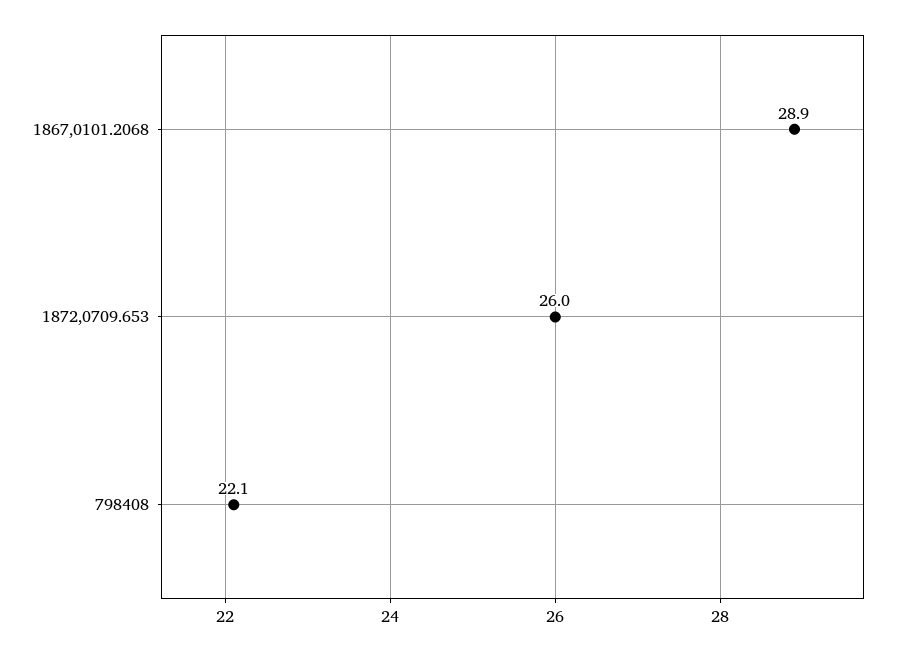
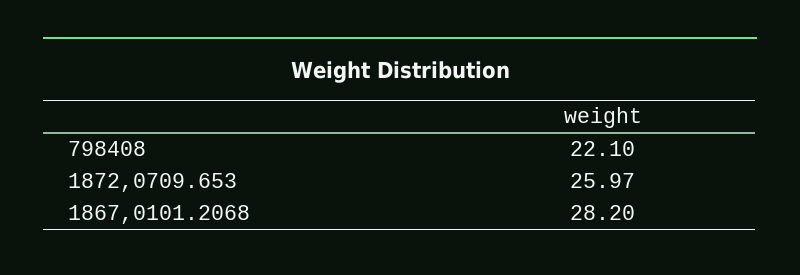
1867,0101.2068: 28.9 -> 28.2

